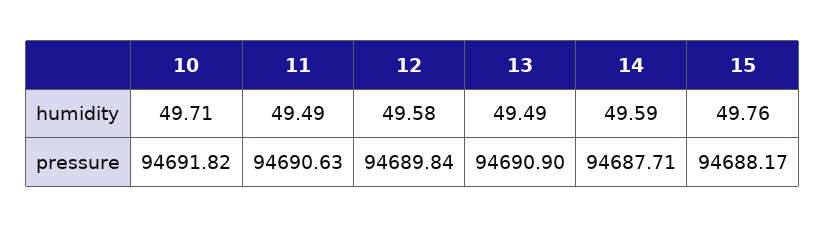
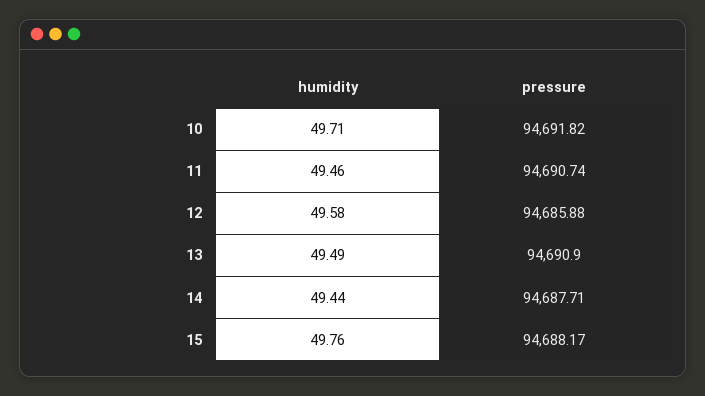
11, humidity: 49.49 -> 49.46
14, humidity: 49.59 -> 49.44
11, pressure: 94690.63 -> 94690.74
12, pressure: 94689.84 -> 94685.88

